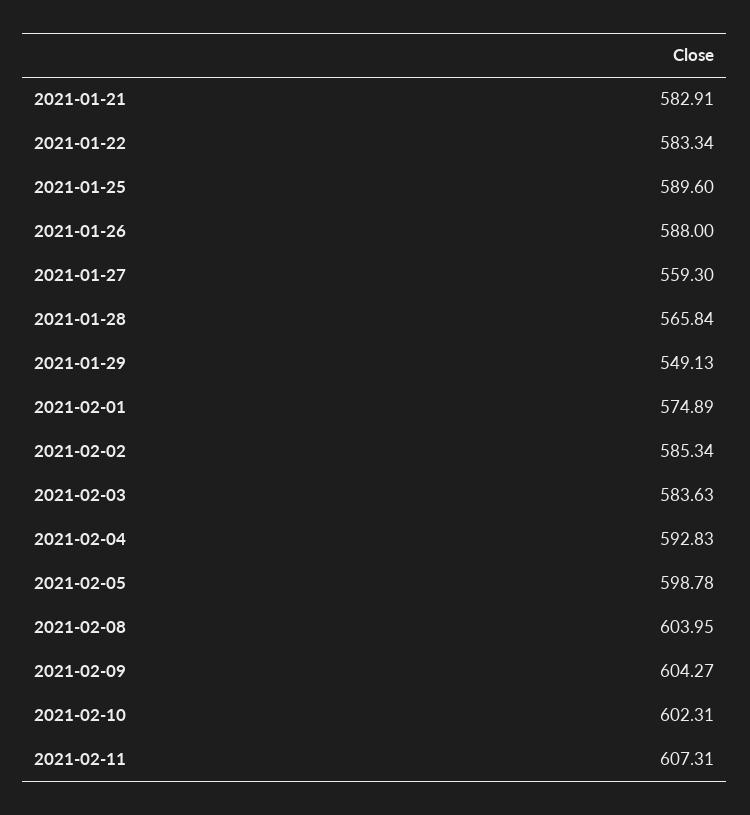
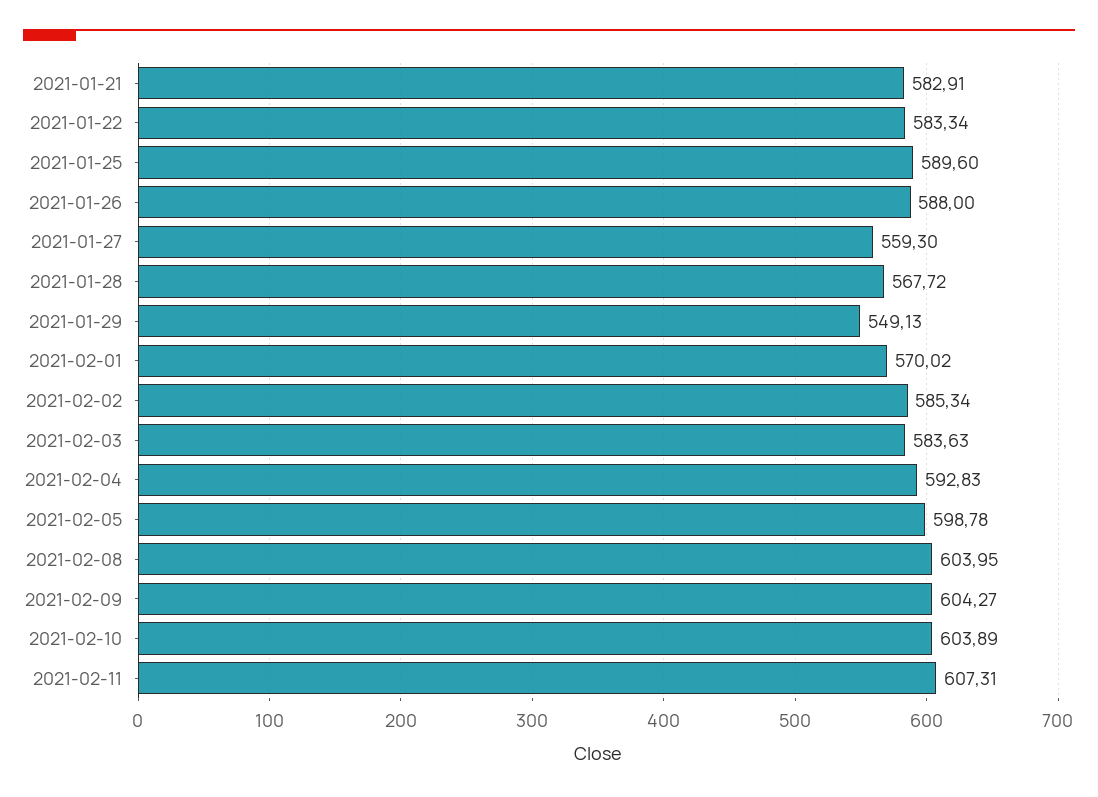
2021-01-28: 565.84 -> 567.72
2021-02-01: 574.89 -> 570.02
2021-02-10: 602.31 -> 603.89

